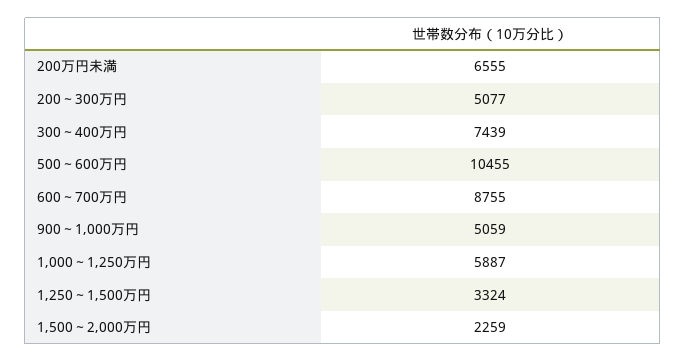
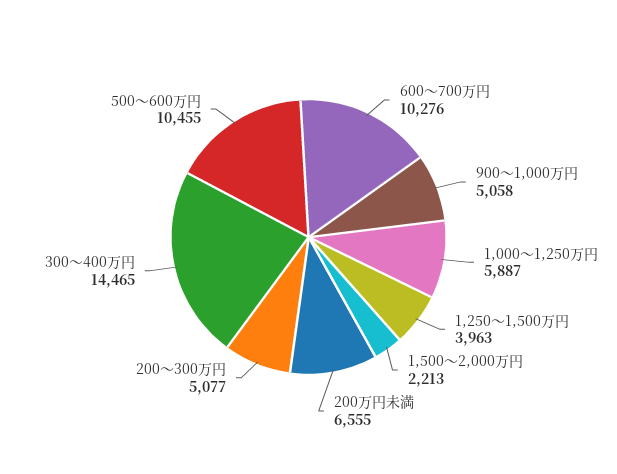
300～400万円: 7439 -> 14465
600～700万円: 8755 -> 10276
900～1,000万円: 5059 -> 5058
1,250～1,500万円: 3324 -> 3963
1,500～2,000万円: 2259 -> 2213

